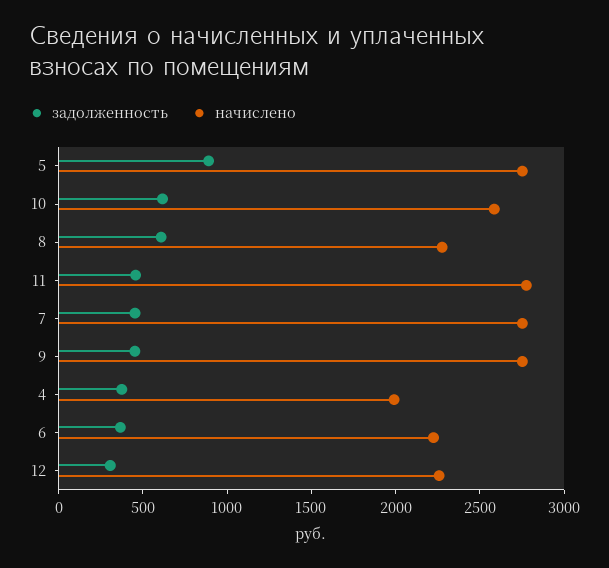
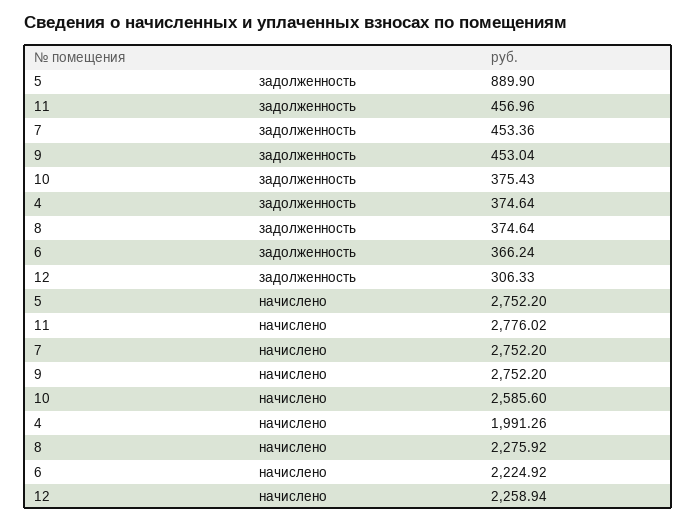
задолженность, 10: 600 -> 375.43
задолженность, 8: 600 -> 374.64

